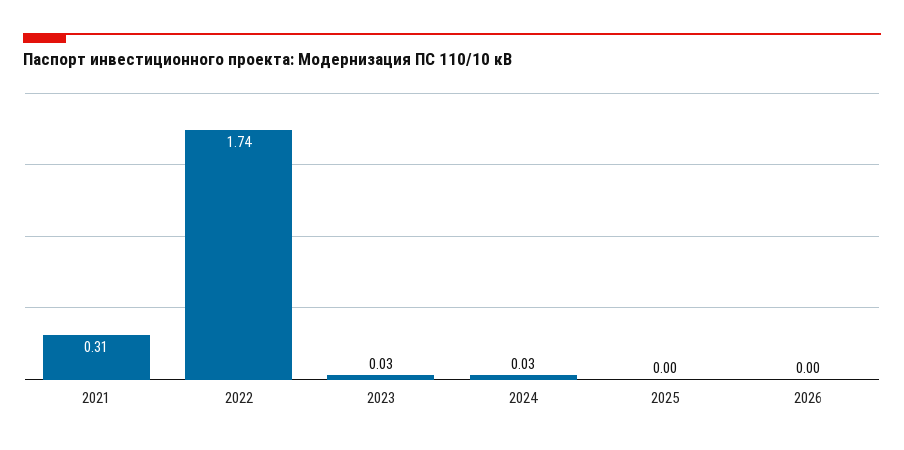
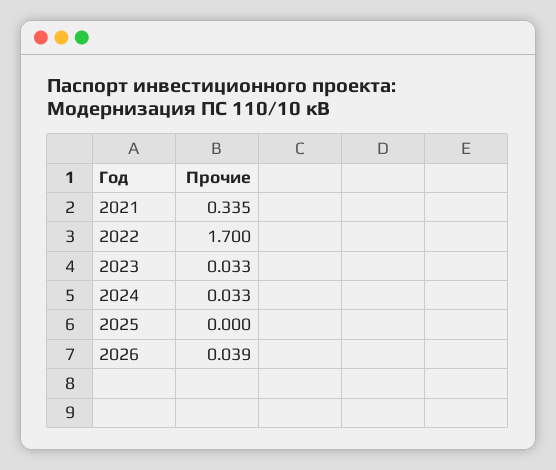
2021: 0.31 -> 0.335
2022: 1.74 -> 1.7
2026: 0 -> 0.039

